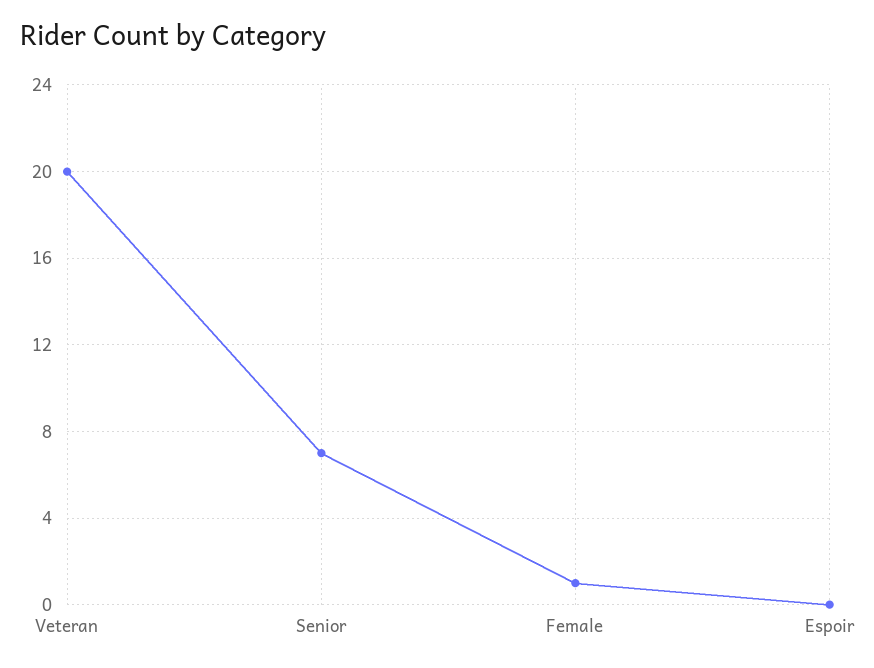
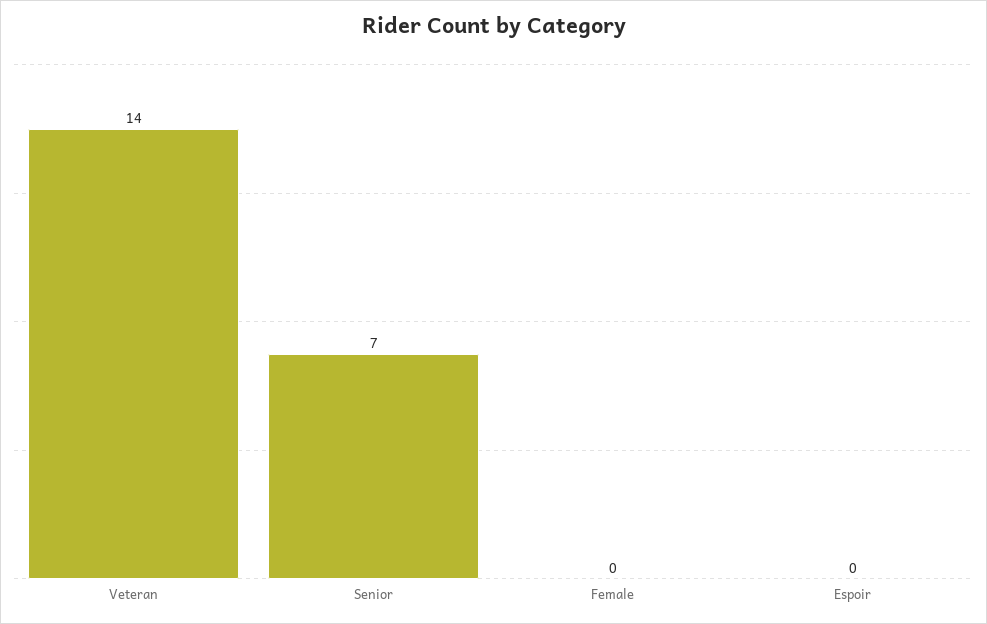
Veteran: 20 -> 14
Female: 1 -> 0

